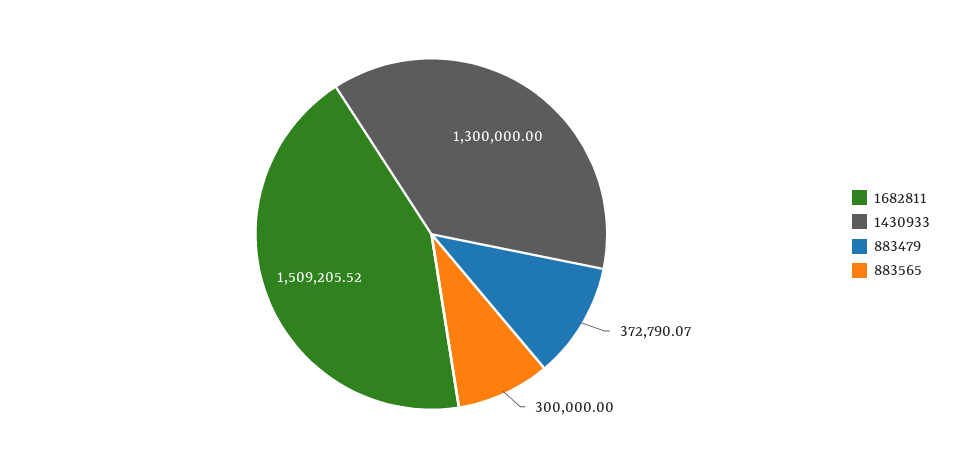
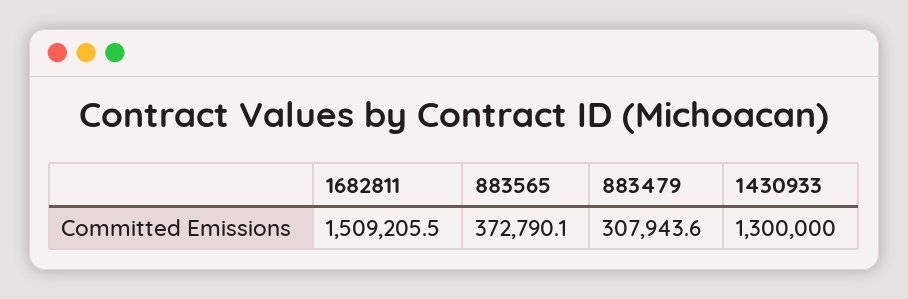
883479: 372790.07 -> 307943.6
883565: 300000 -> 372790.1

